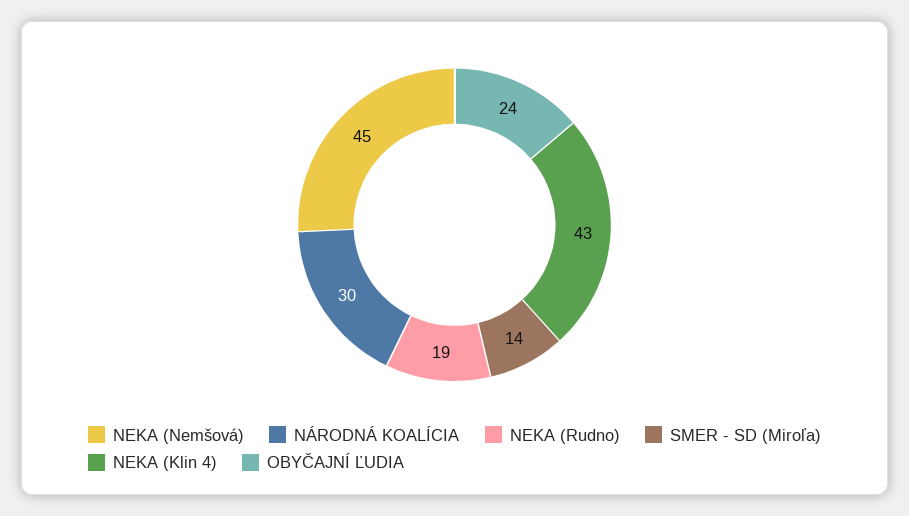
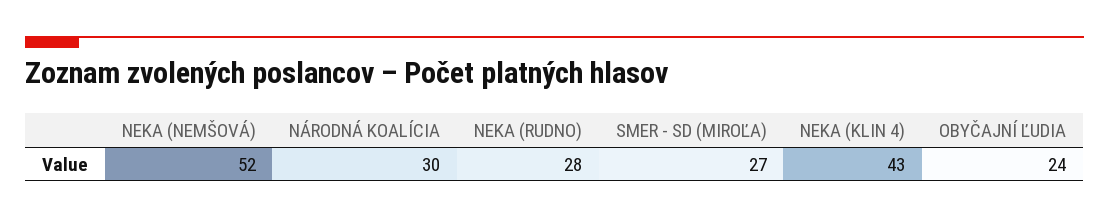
NEKA (Nemšová): 45 -> 52
NEKA (Rudno): 19 -> 28
SMER - SD (Miroľa): 14 -> 27

